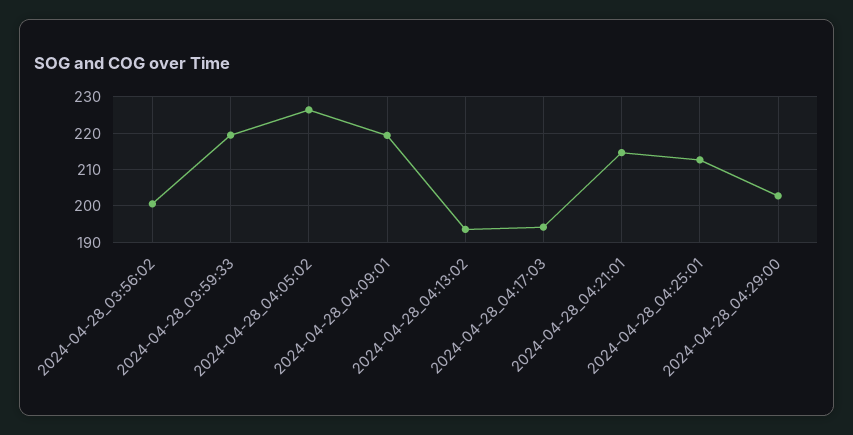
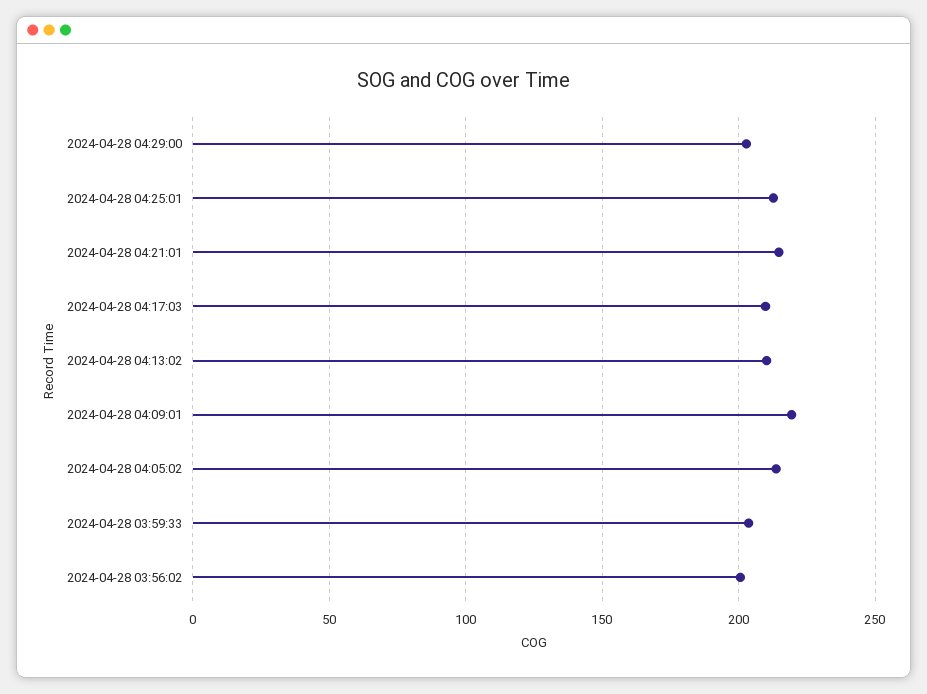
2024-04-28_03:59:33: 220 -> 205
2024-04-28_04:05:02: 226 -> 215
2024-04-28_04:13:02: 194 -> 210
2024-04-28_04:17:03: 194 -> 210

